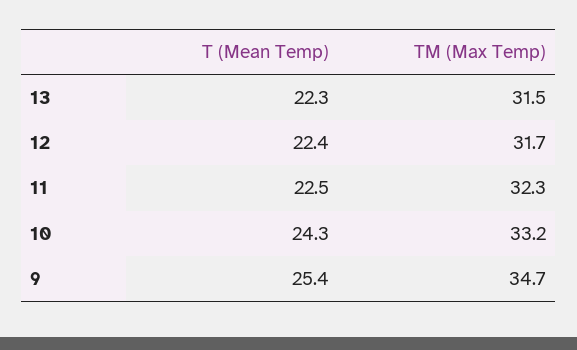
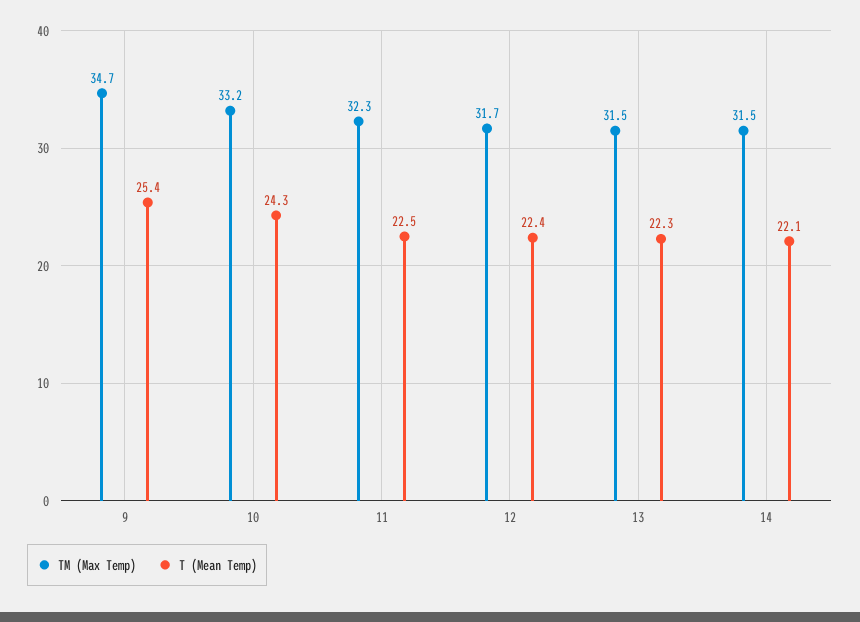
TM (Max Temp), 14: none -> 31.5
T (Mean Temp), 14: none -> 22.1

